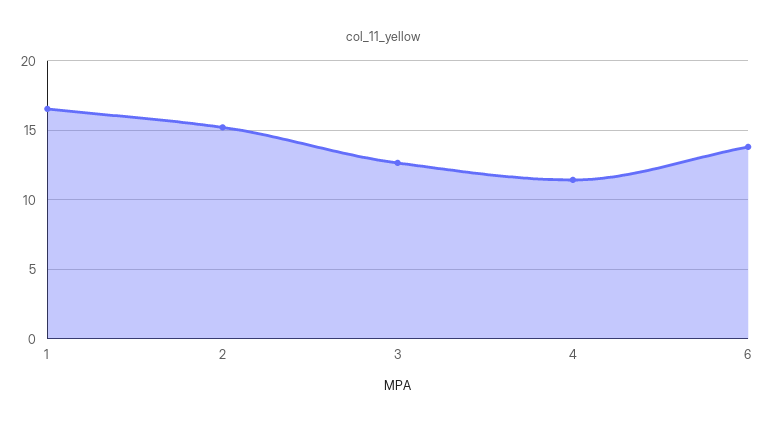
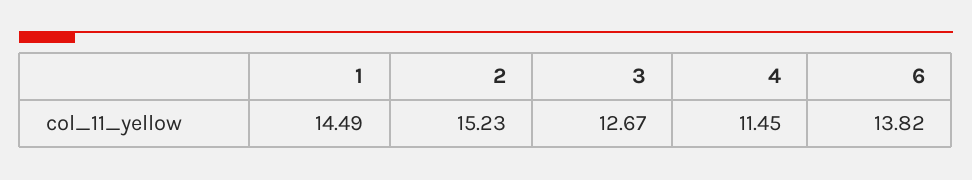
1: 16.5 -> 14.49

